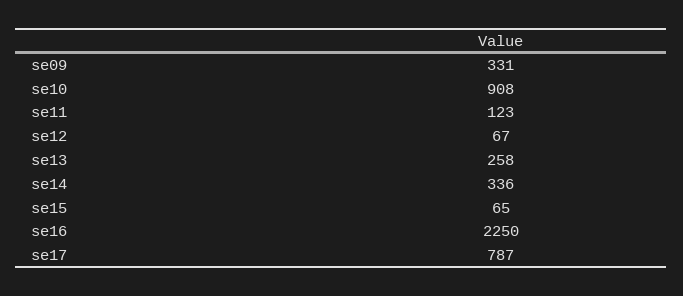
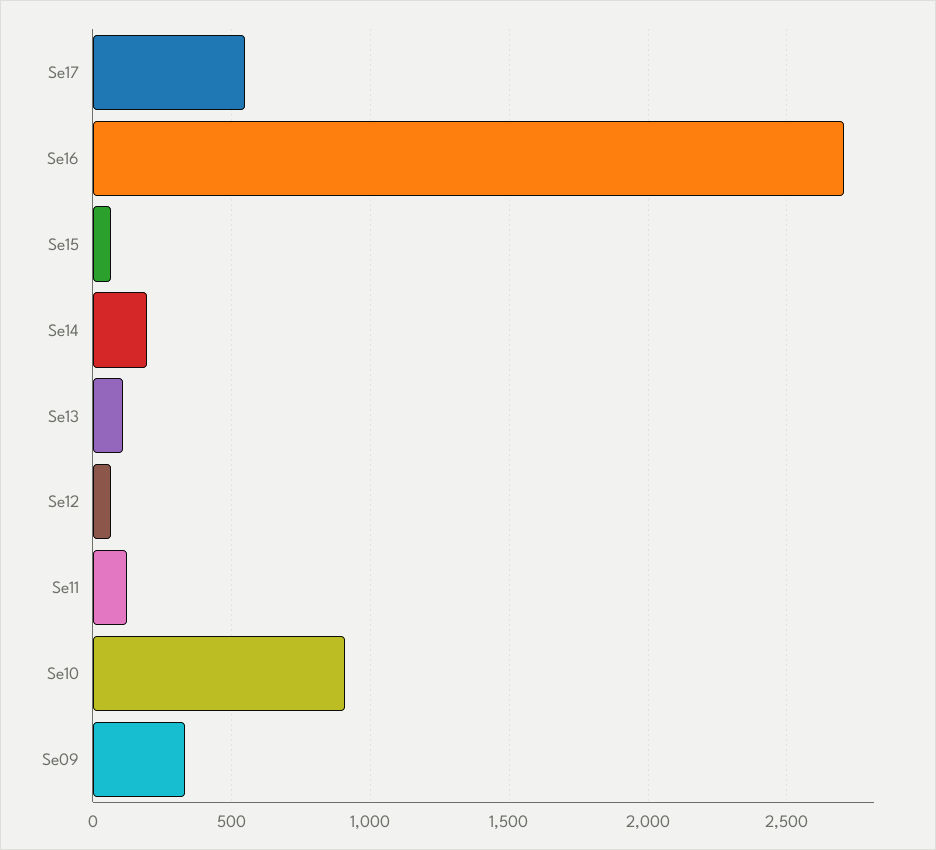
se13: 258 -> 100
se14: 336 -> 200
se16: 2250 -> 2700
se17: 787 -> 550

